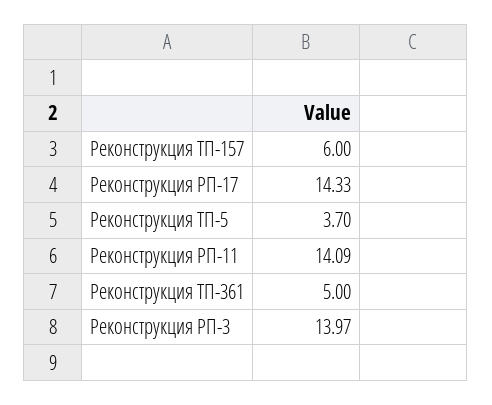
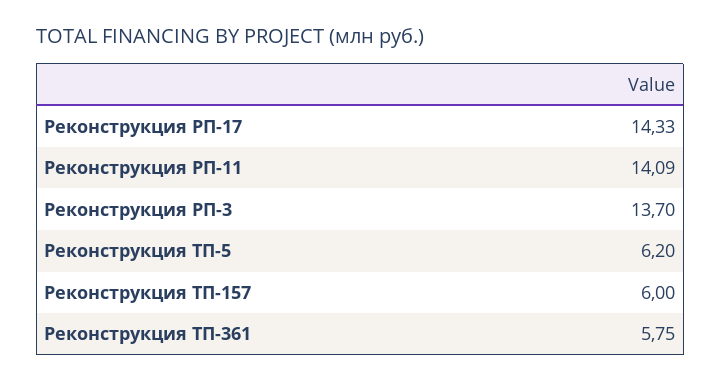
Реконструкция ТП-5: 3.7 -> 6.2
Реконструкция ТП-361: 5 -> 5.75
Реконструкция РП-3: 13.97 -> 13.7

